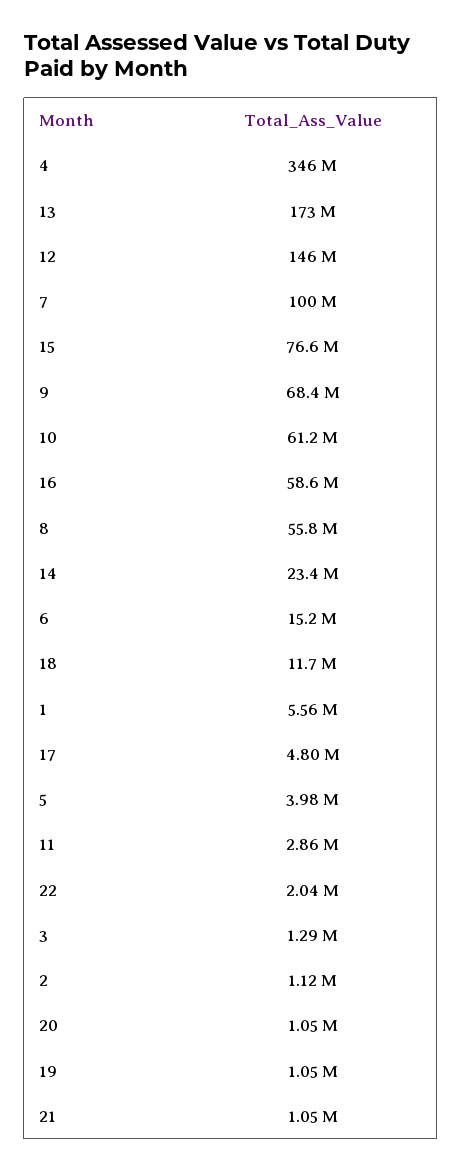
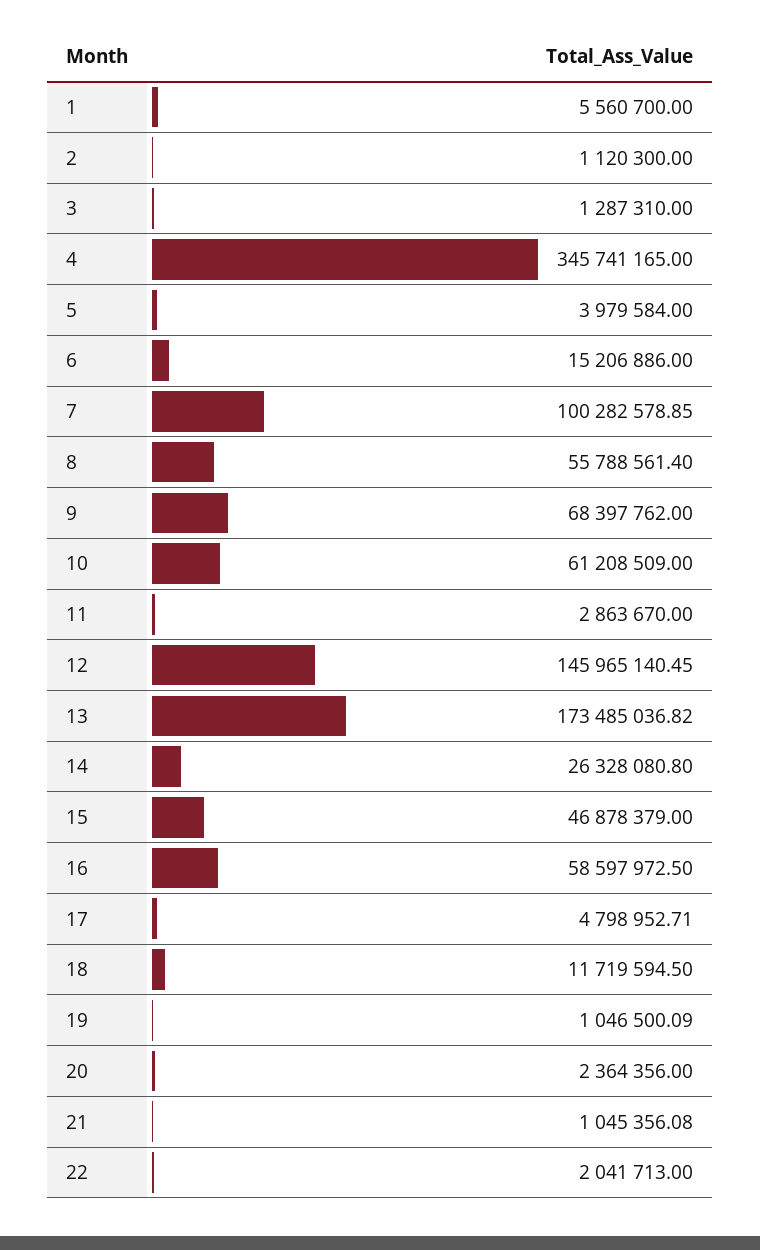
15: 76600000 -> 46878379
14: 23400000 -> 26328080.8
20: 1050000 -> 2364356

